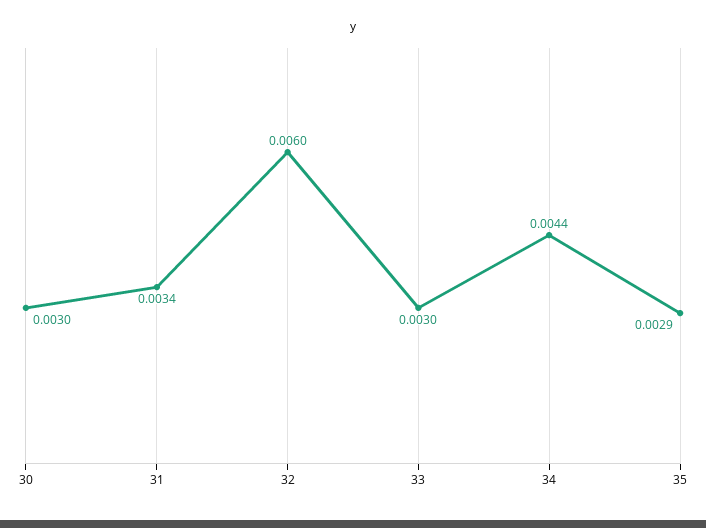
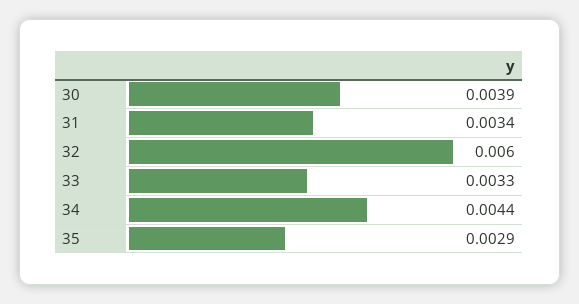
30: 0.003 -> 0.0039
33: 0.003 -> 0.0033

